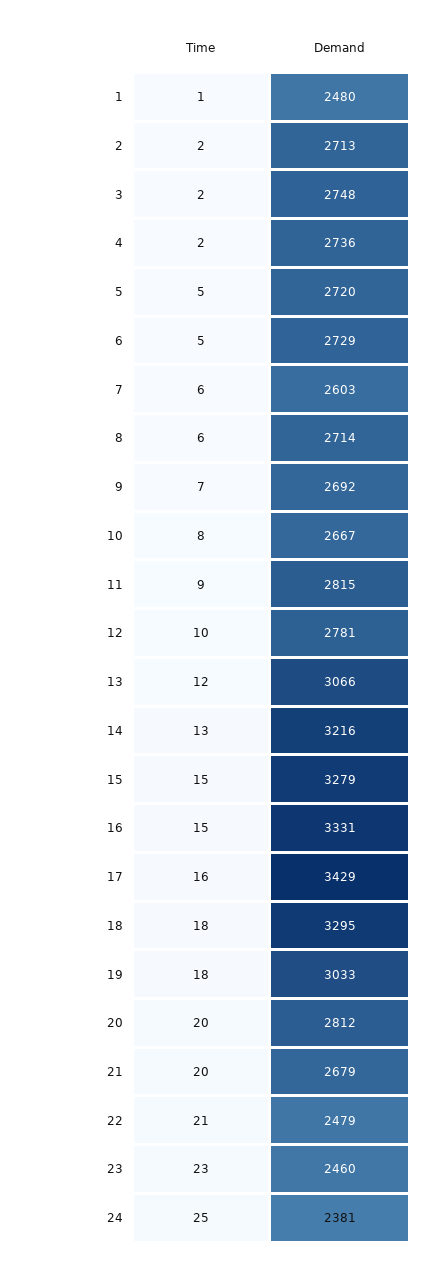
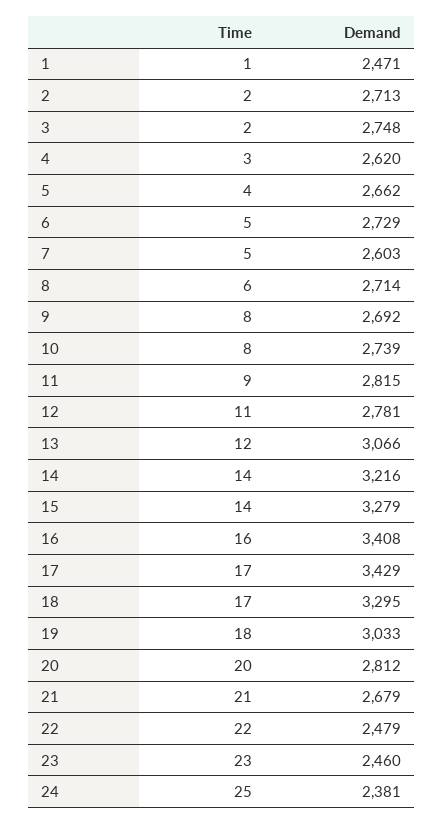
Demand, 1: 2480 -> 2471
Time, 4: 2 -> 3
Demand, 4: 2736 -> 2620
Time, 5: 5 -> 4
Demand, 5: 2720 -> 2662
Time, 7: 6 -> 5
Time, 9: 7 -> 8
Demand, 10: 2667 -> 2739
Time, 12: 10 -> 11
Time, 14: 13 -> 14
Time, 15: 15 -> 14
Time, 16: 15 -> 16
Demand, 16: 3331 -> 3408
Time, 17: 16 -> 17
Time, 18: 18 -> 17
Time, 21: 20 -> 21
Time, 22: 21 -> 22

